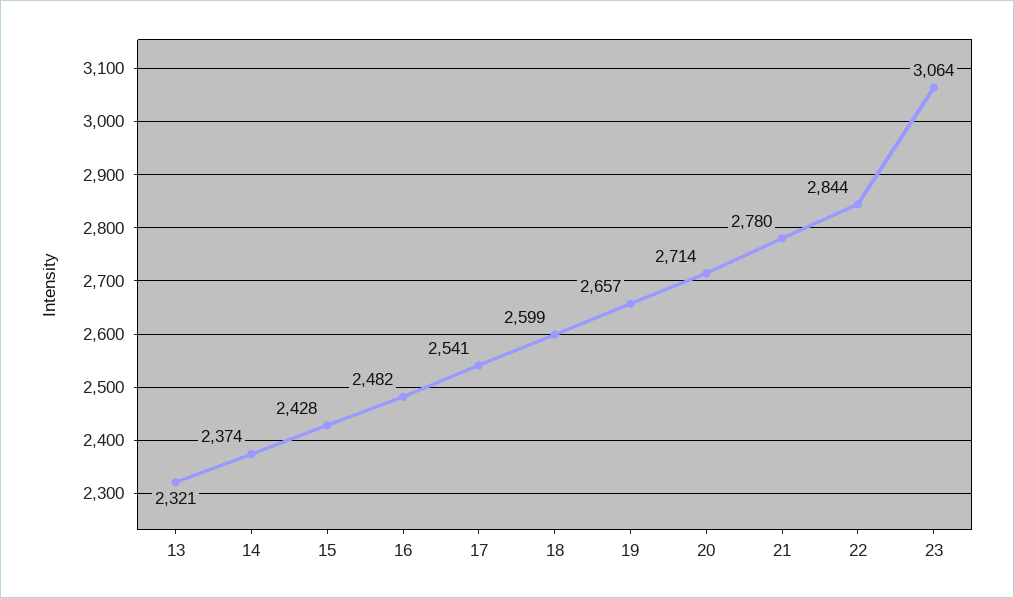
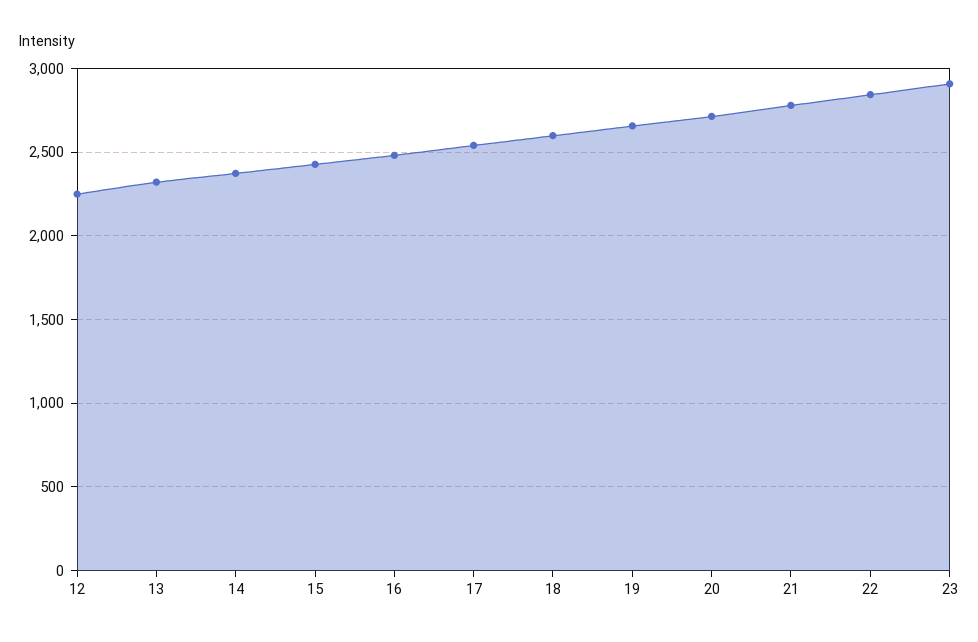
23: 3064 -> 2900
12: none -> 2250

